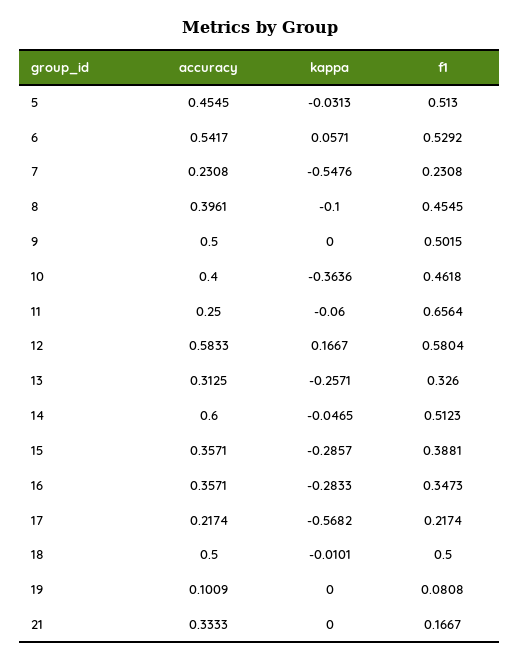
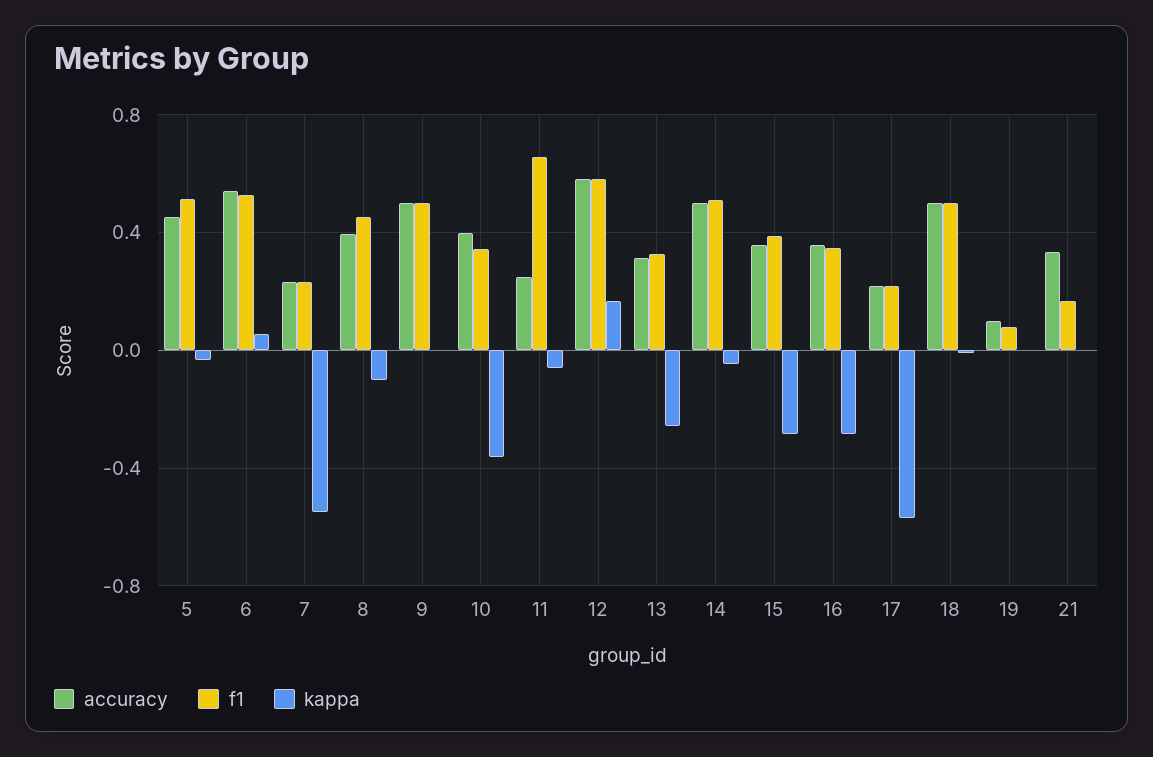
f1, 10: 0.4618 -> 0.35
accuracy, 14: 0.6 -> 0.5

